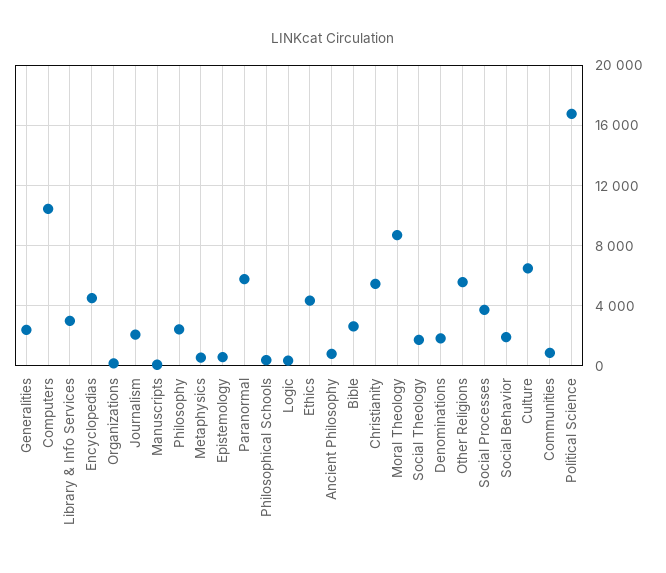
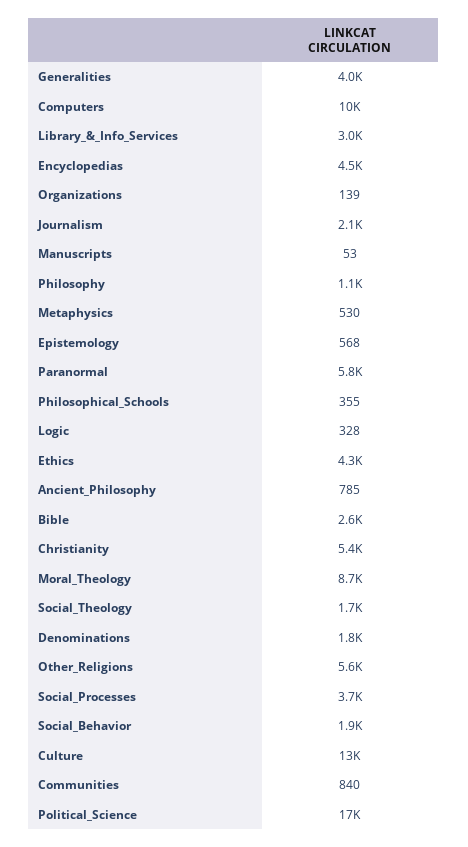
Generalities: 2500 -> 4000
Philosophy: 2500 -> 1100
Culture: 6500 -> 13000

